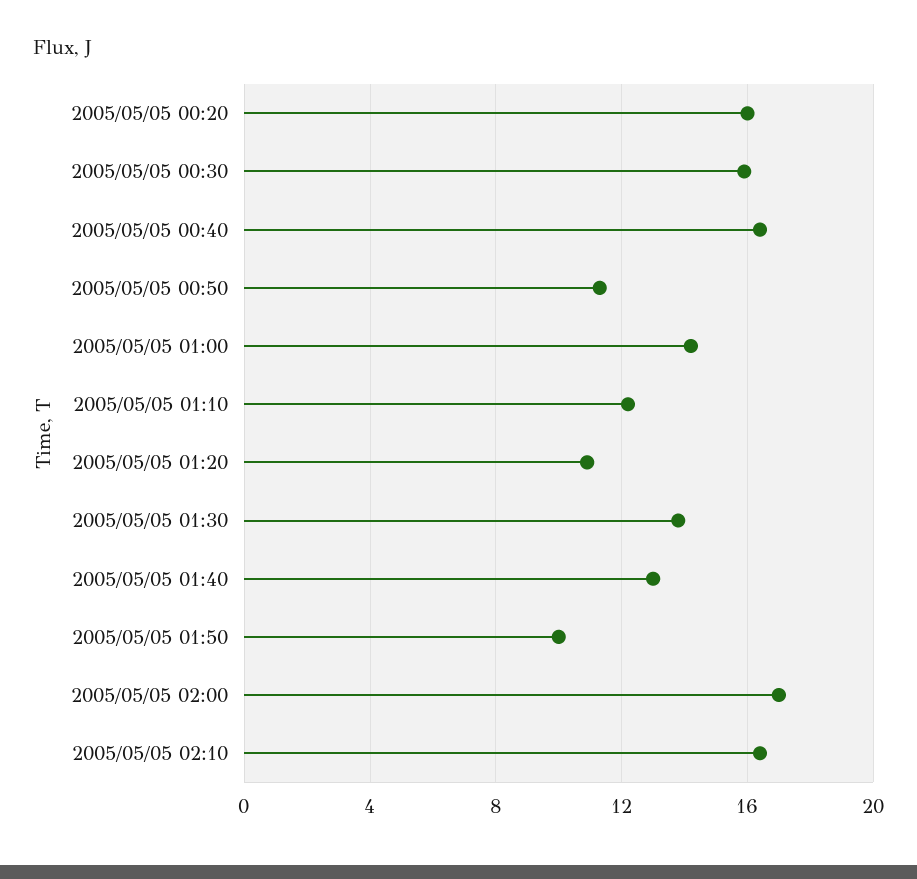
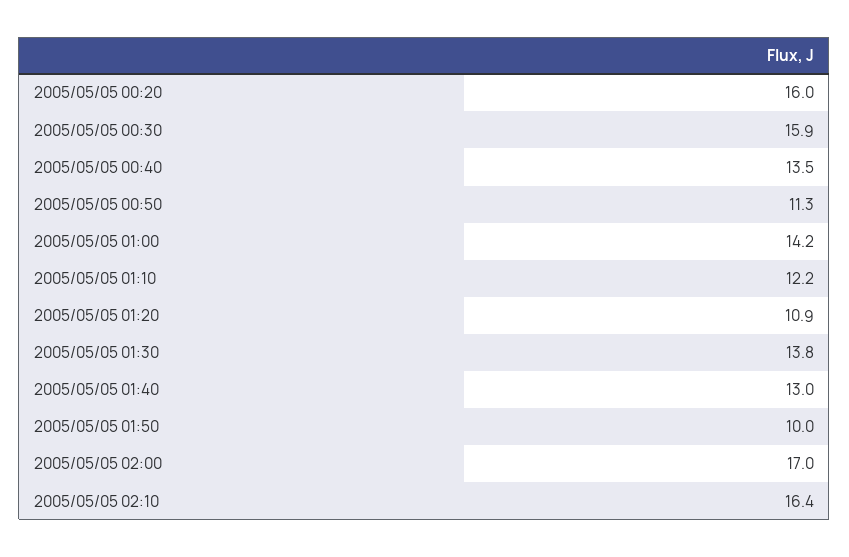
2005/05/05 00:40: 16.5 -> 13.5

